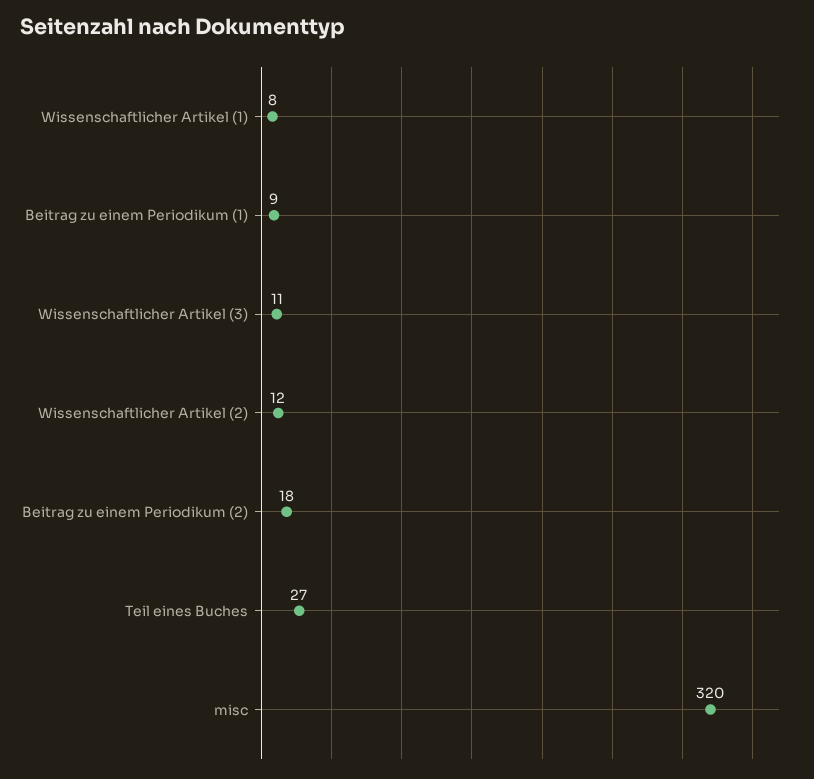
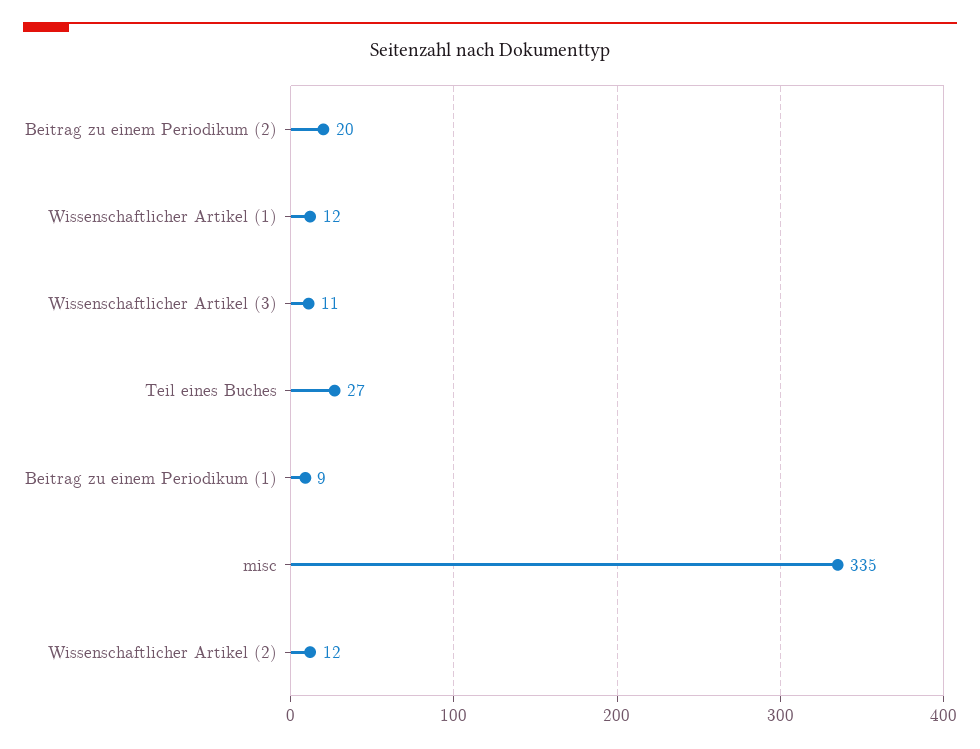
Wissenschaftlicher Artikel (1): 8 -> 12
Beitrag zu einem Periodikum (2): 18 -> 20
misc: 320 -> 335

